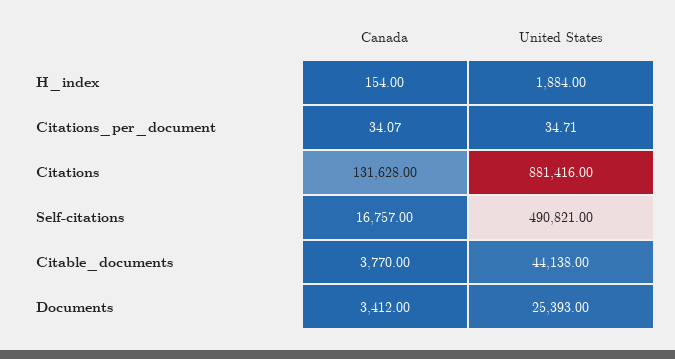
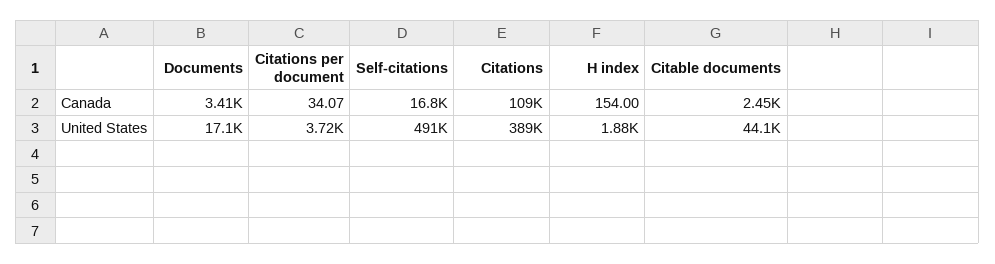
United States, Citations_per_document: 34.71 -> 3720
Canada, Citations: 131628 -> 109000
United States, Citations: 881416 -> 389000
Canada, Citable_documents: 3770 -> 2450
United States, Documents: 25393 -> 17100

